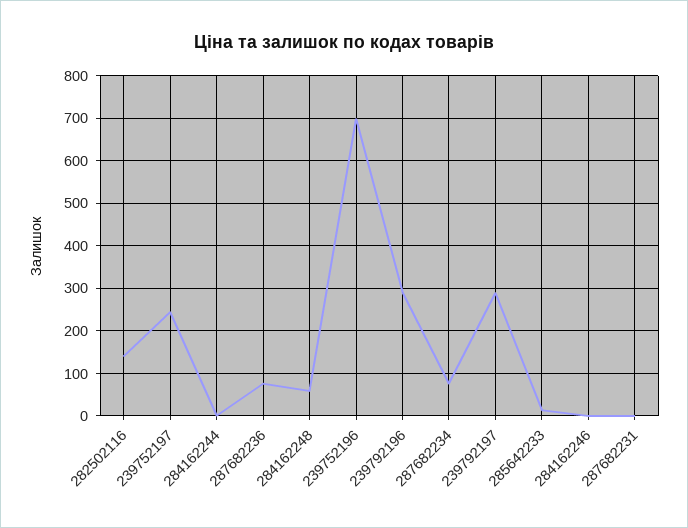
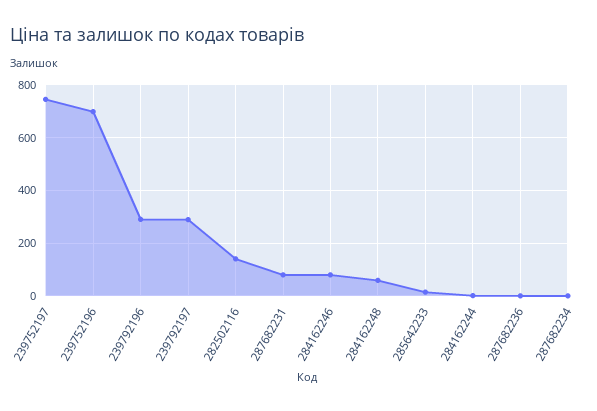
239752197: 240 -> 750
287682236: 80 -> 0
287682234: 80 -> 0
284162246: 0 -> 75
287682231: 0 -> 75

